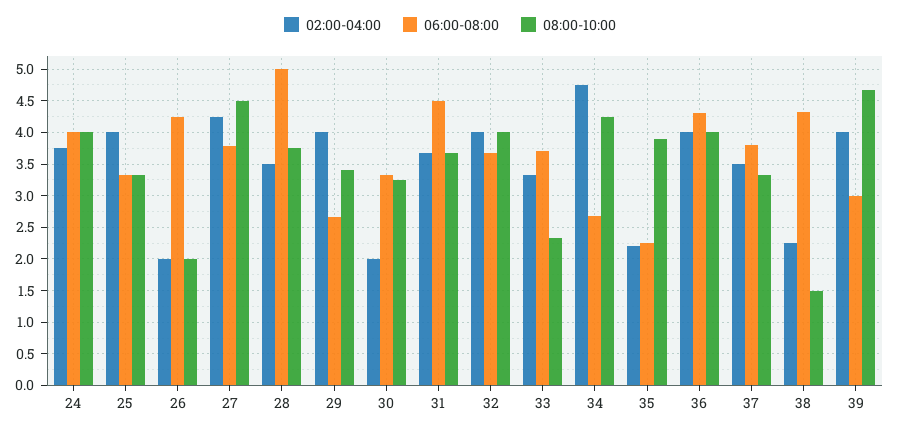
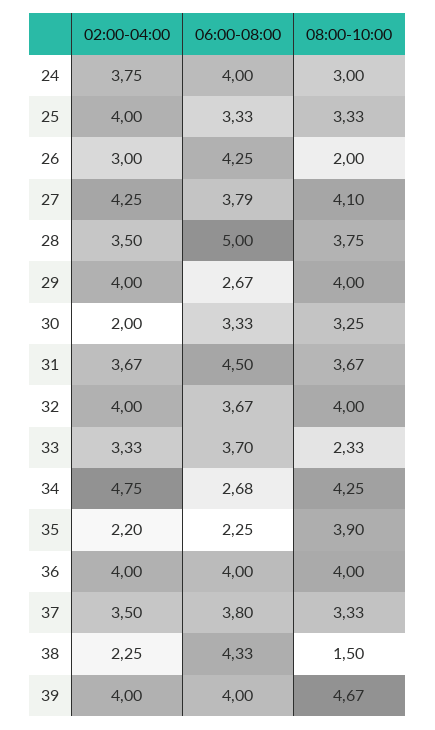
08:00-10:00, 24: 4 -> 3
02:00-04:00, 26: 2 -> 3
08:00-10:00, 27: 4.5 -> 4.1
08:00-10:00, 29: 3.4 -> 4
06:00-08:00, 36: 4.3 -> 4
06:00-08:00, 39: 3 -> 4

